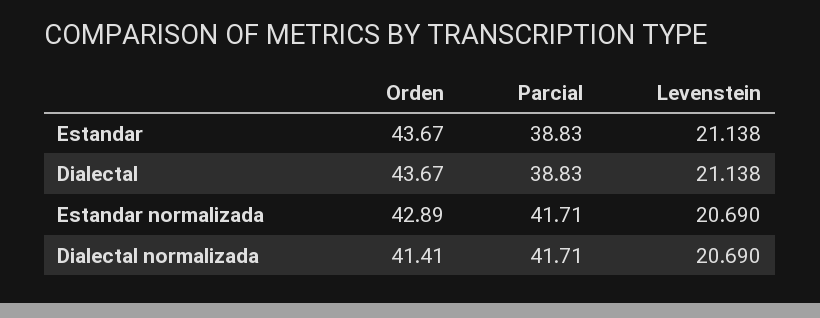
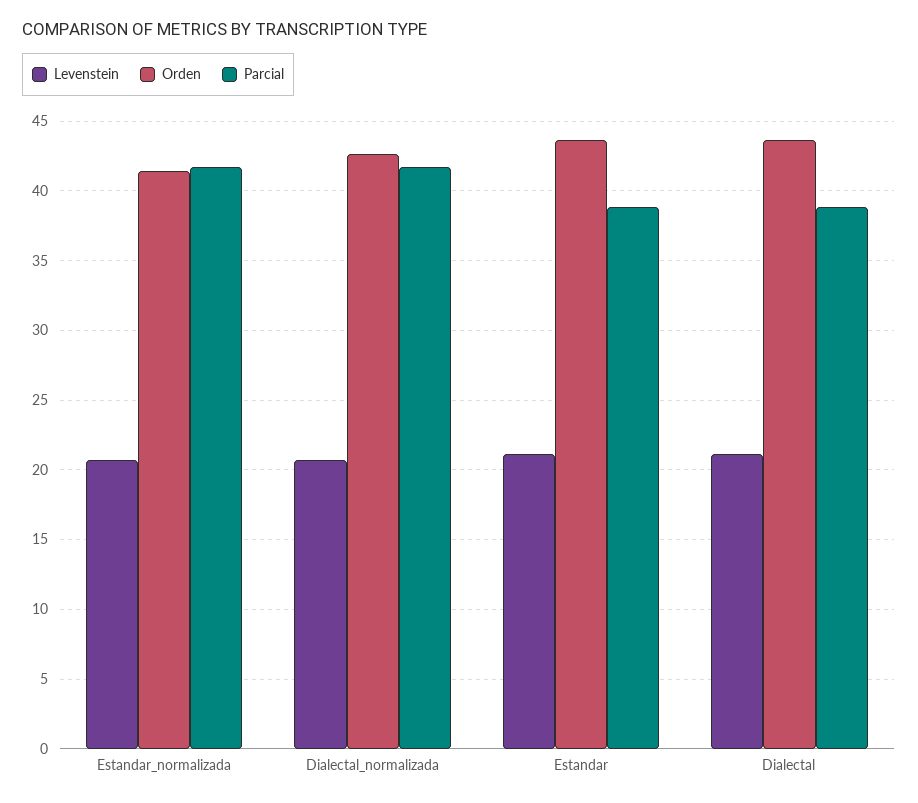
Orden, Estandar normalizada: 42.89 -> 41.5
Orden, Dialectal normalizada: 41.41 -> 42.5

